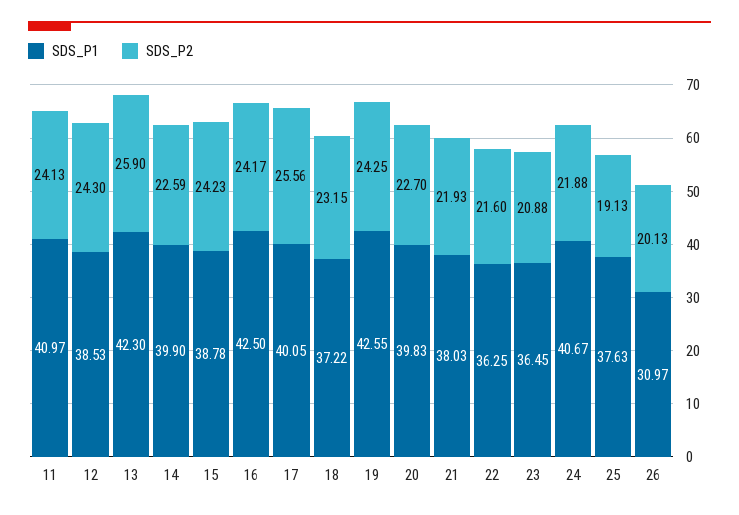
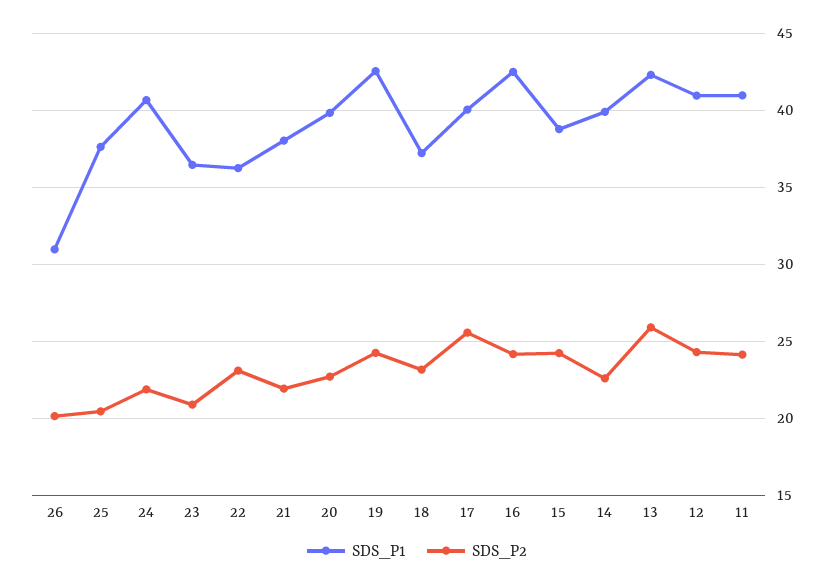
SDS_P1, 12: 38.53 -> 41
SDS_P2, 22: 21.6 -> 23
SDS_P2, 25: 19.13 -> 20.5

